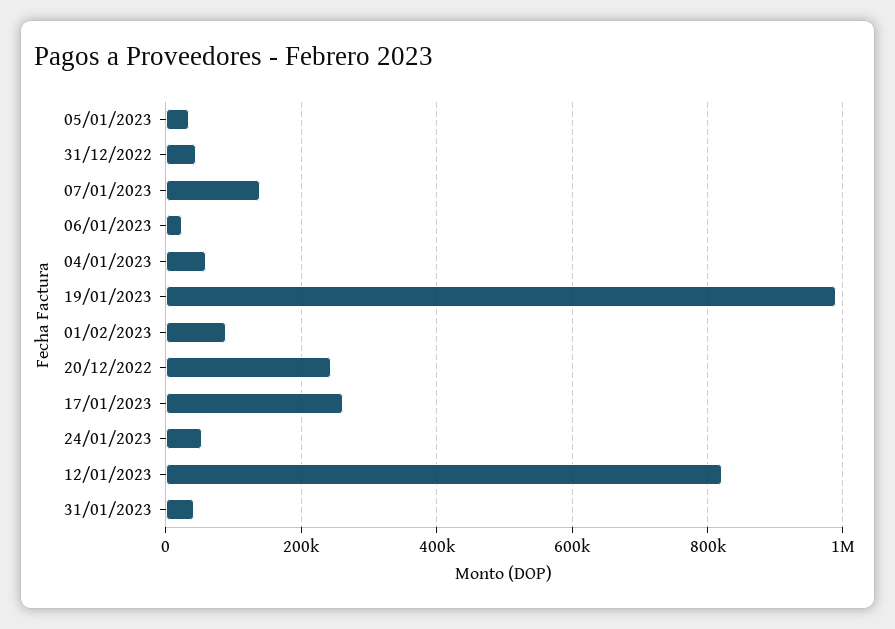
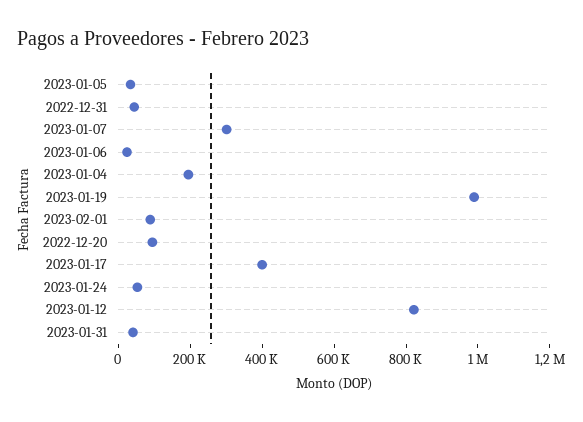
07/01/2023: 140000 -> 300000
04/01/2023: 60000 -> 200000
20/12/2022: 240000 -> 100000
17/01/2023: 260000 -> 400000

